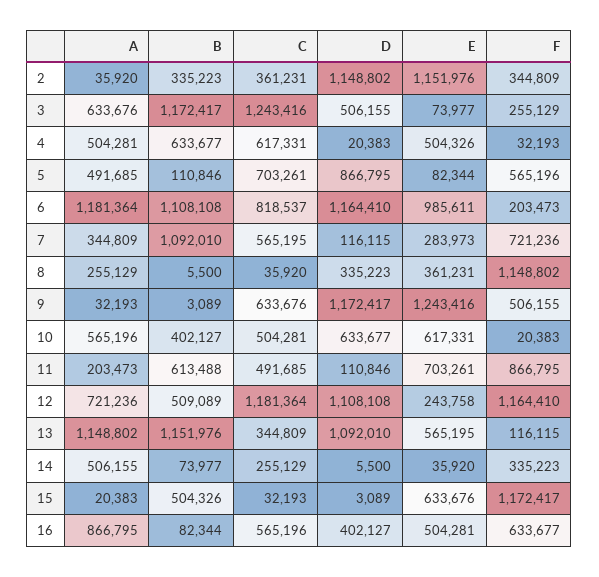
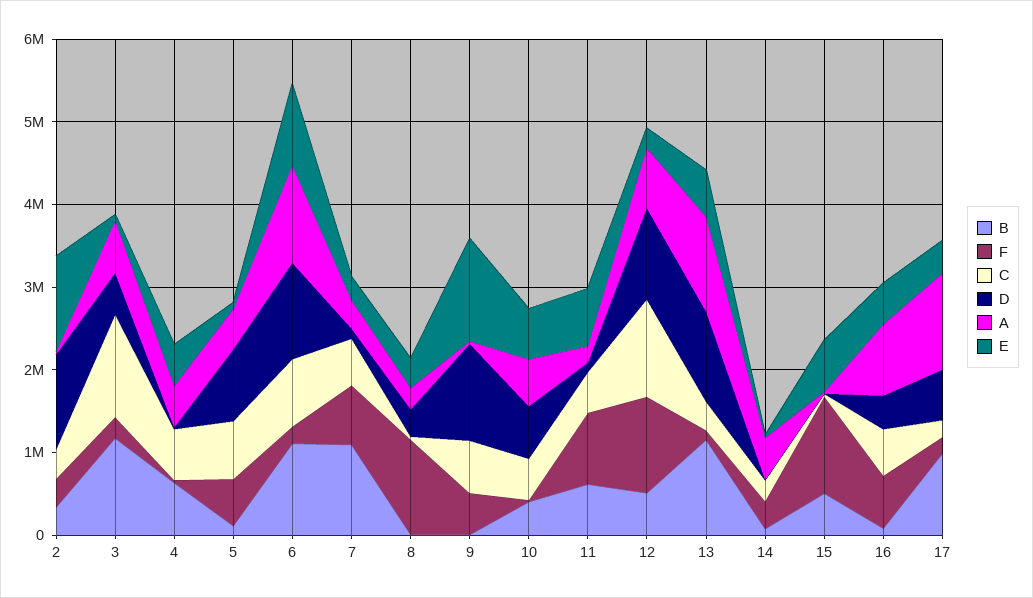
B, 17: none -> 1000000
F, 17: none -> 200000
C, 17: none -> 200000
D, 17: none -> 600000
A, 17: none -> 1200000
E, 17: none -> 400000

